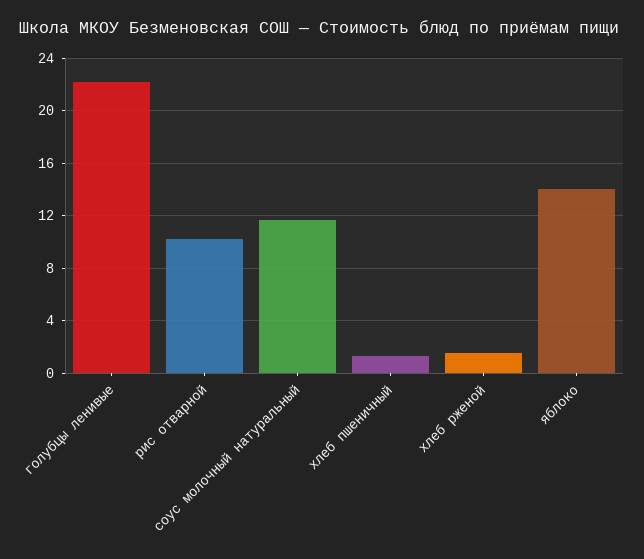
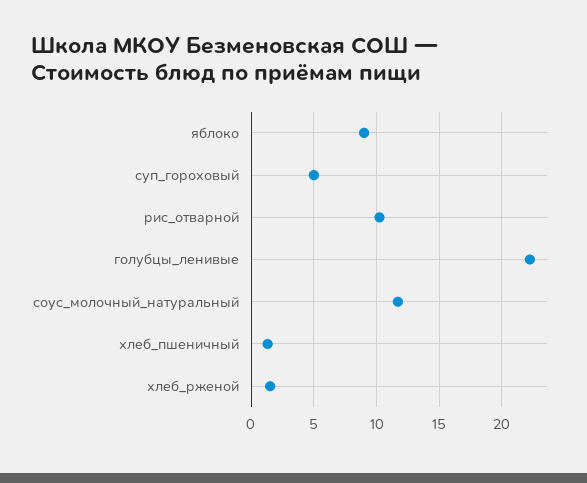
яблоко: 14 -> 9
суп_гороховый: none -> 5

